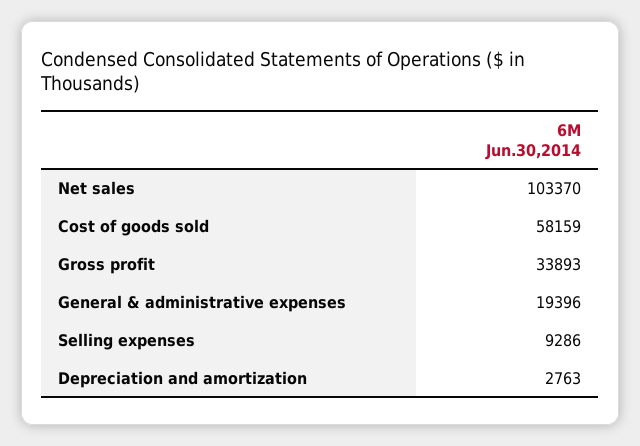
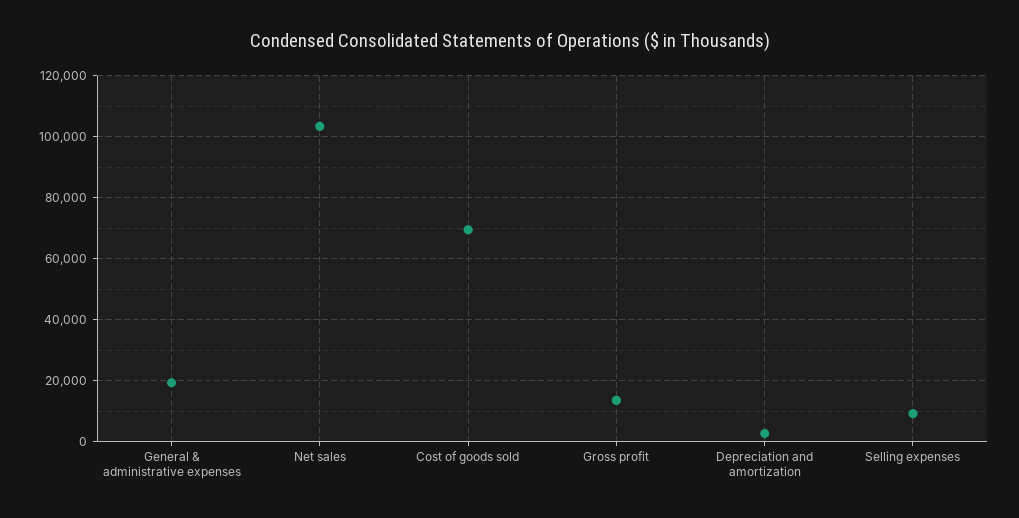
Cost of goods sold: 58159 -> 70000
Gross profit: 33893 -> 14000

